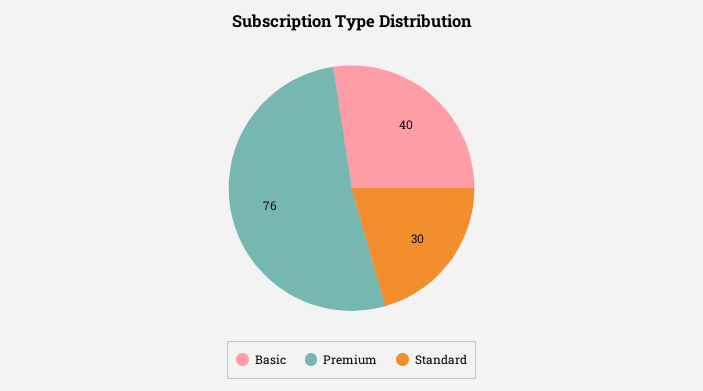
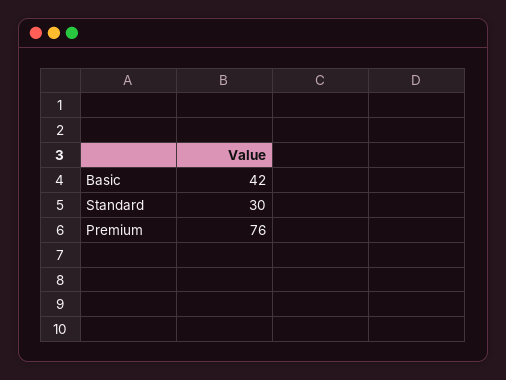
Basic: 40 -> 42

